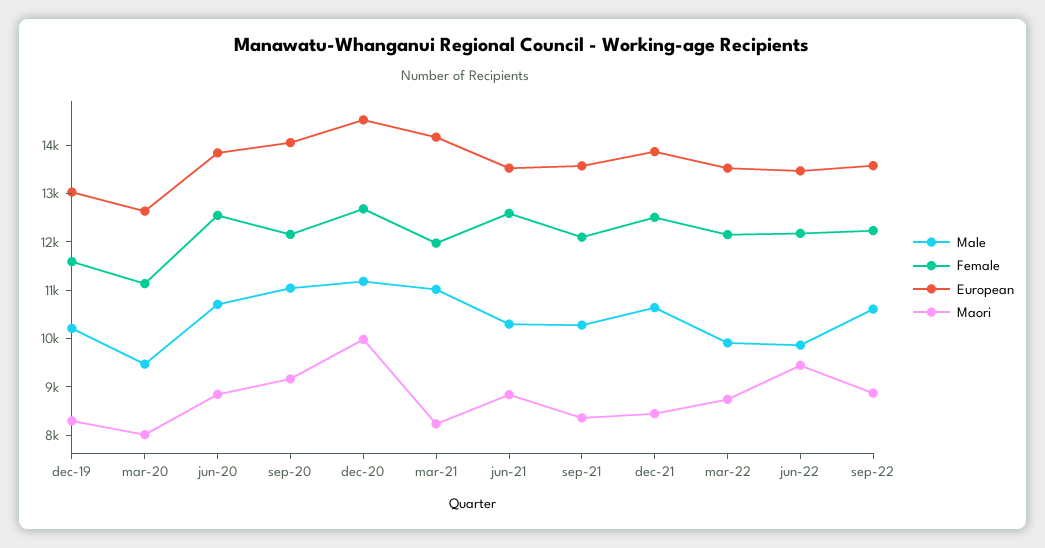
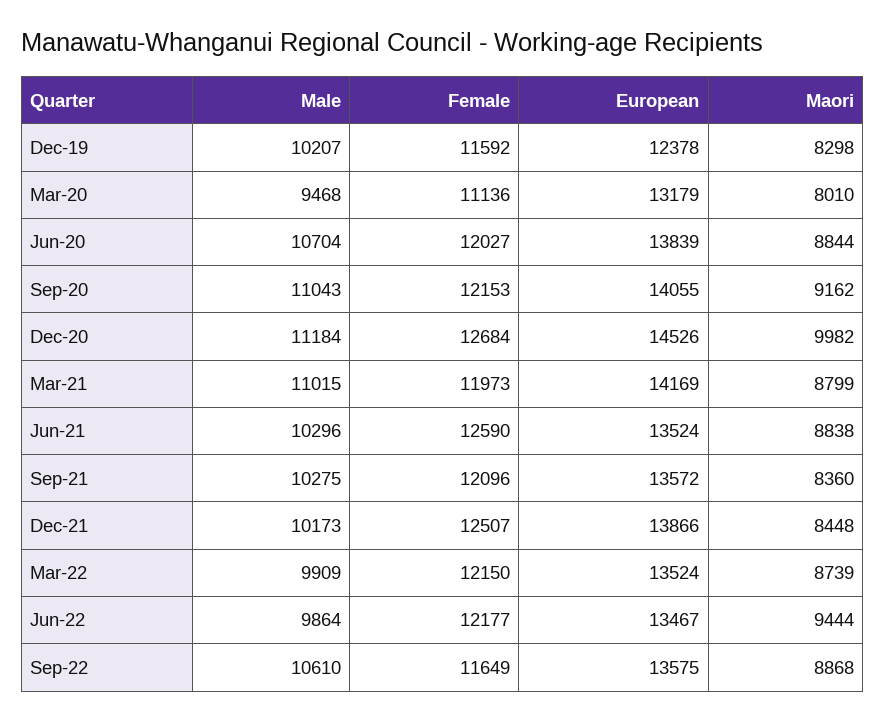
European, dec-19: 13000 -> 12378
European, mar-20: 12600 -> 13179
Female, jun-20: 12600 -> 12027
Maori, mar-21: 8200 -> 8799
Male, dec-21: 10600 -> 10173
Female, sep-22: 12200 -> 11649

